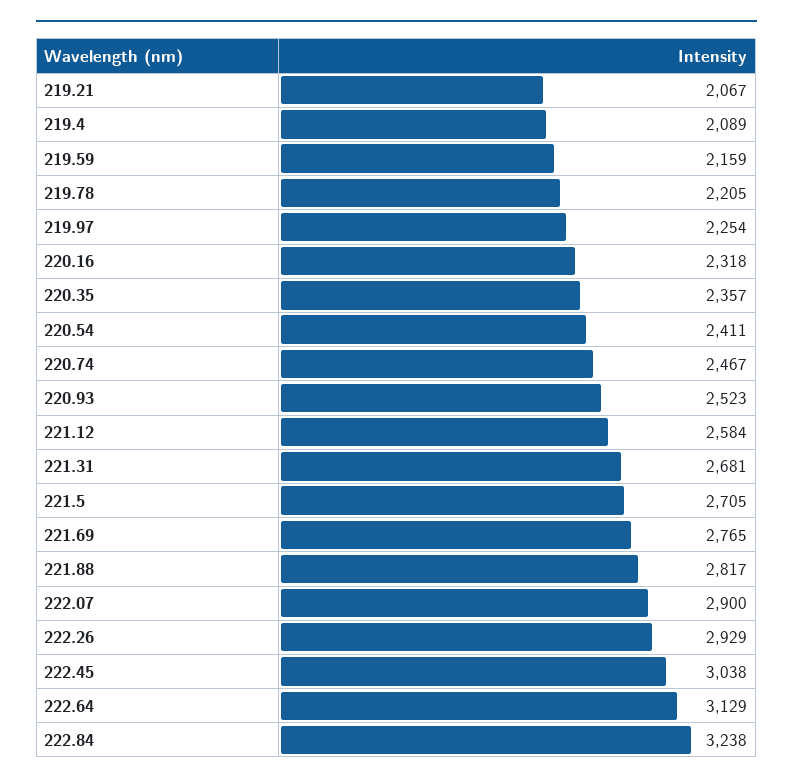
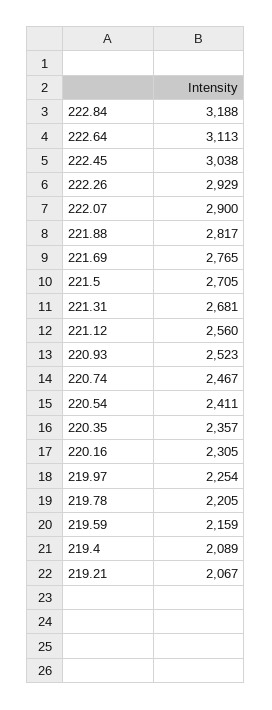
220.16: 2318 -> 2305
221.12: 2584 -> 2560
222.64: 3129 -> 3113
222.84: 3238 -> 3188

